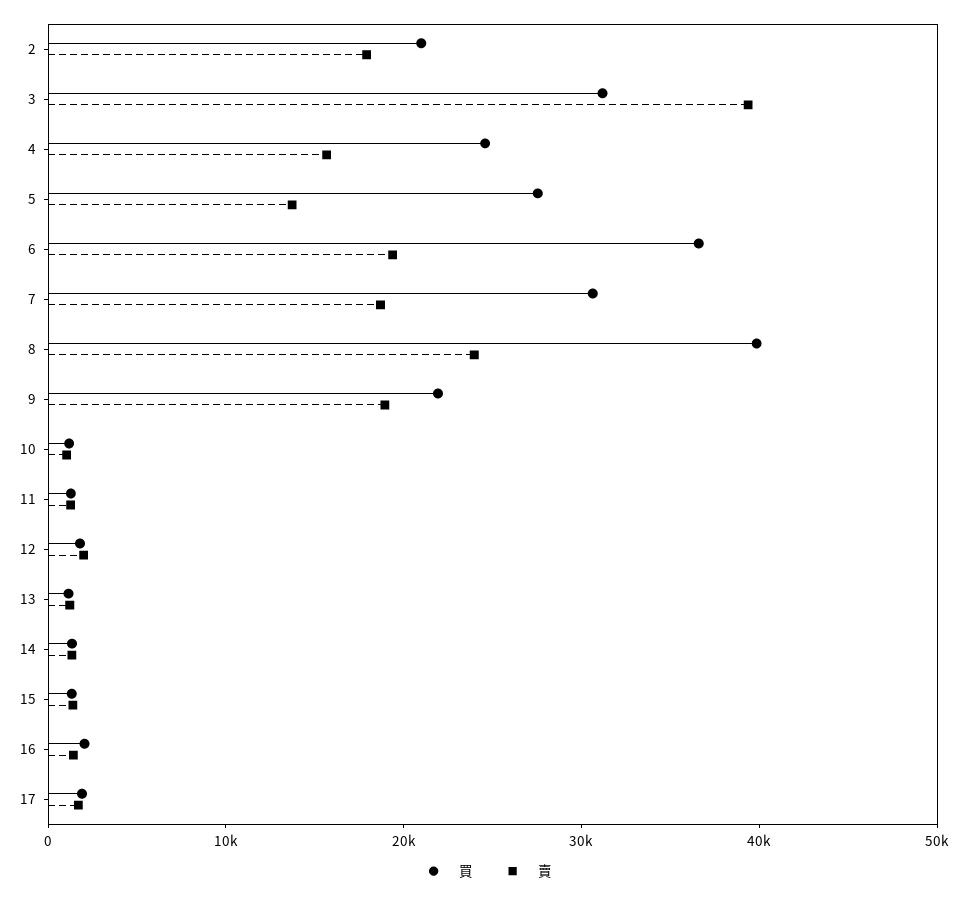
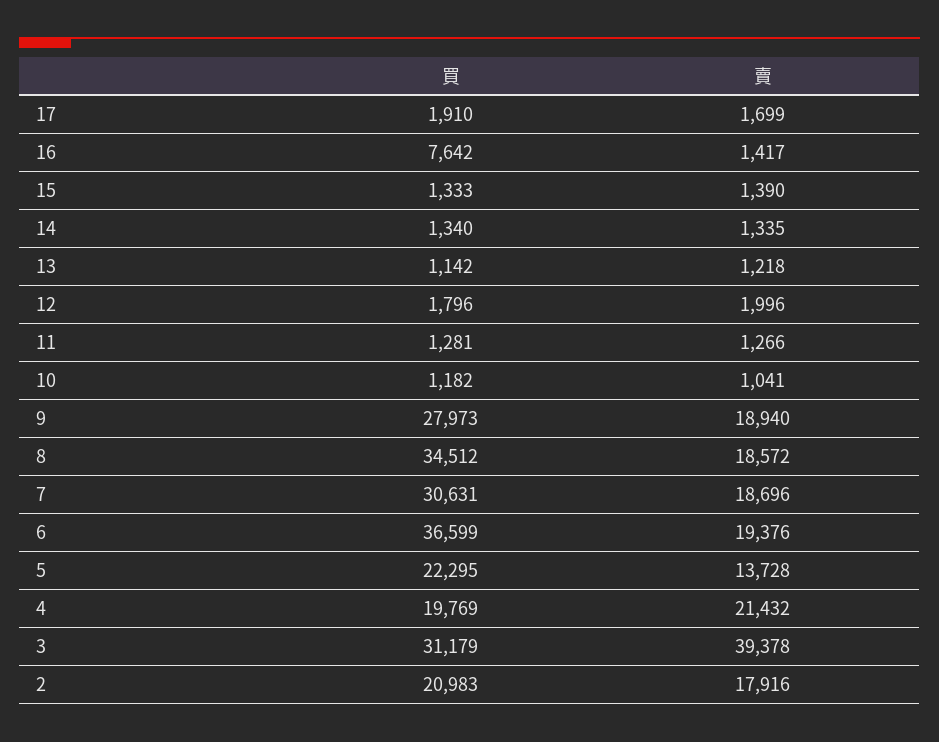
買, 4: 24000 -> 19769
賣, 4: 16000 -> 21432
買, 5: 28000 -> 22295
買, 8: 40000 -> 34512
賣, 8: 24000 -> 18572
買, 9: 22000 -> 27973
買, 16: 2000 -> 7642

